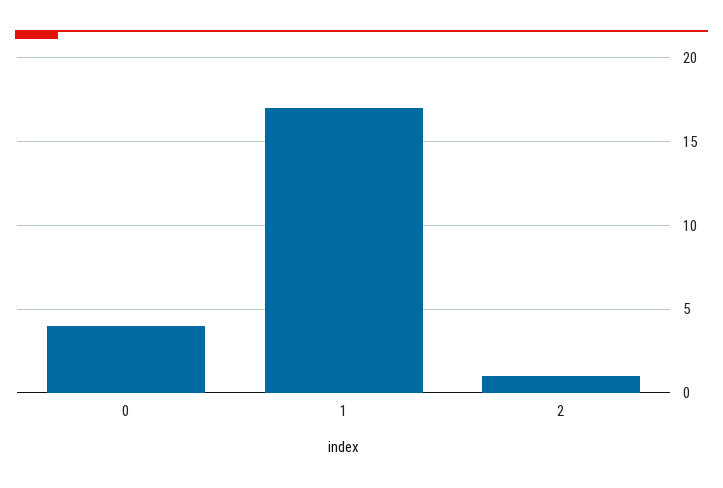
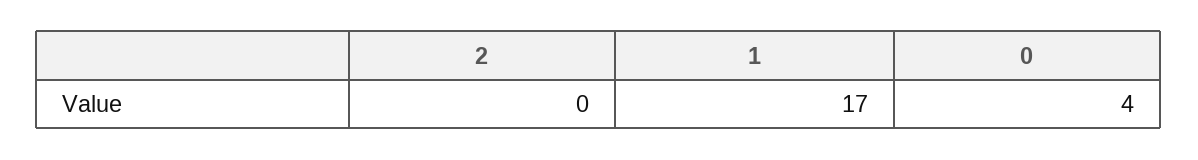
2: 1 -> 0

